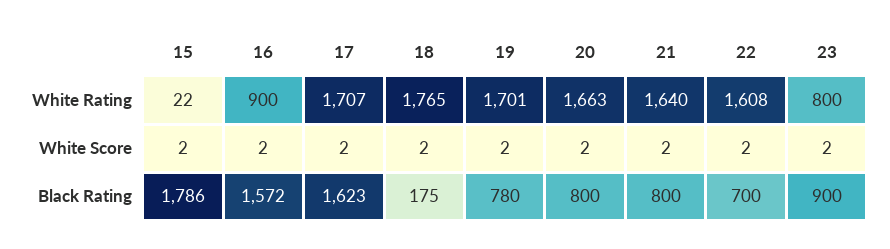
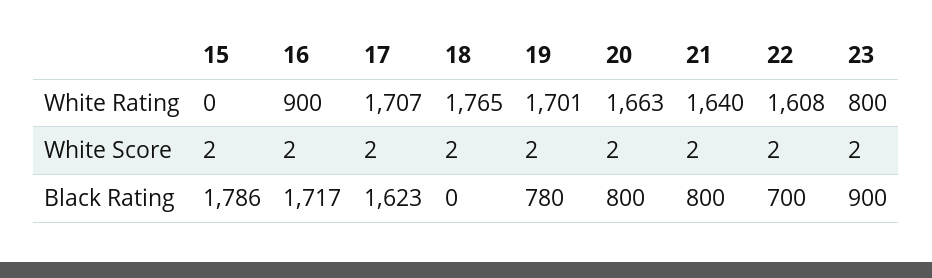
15, White Rating: 22 -> 0
16, Black Rating: 1572 -> 1717
18, Black Rating: 175 -> 0

